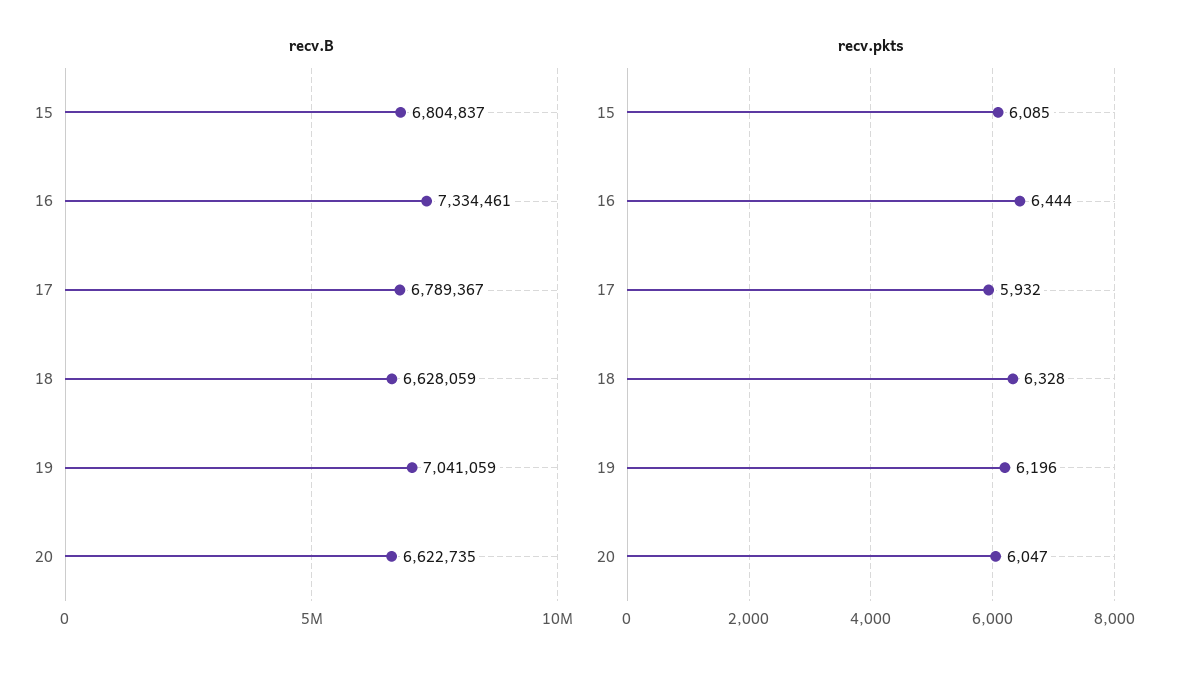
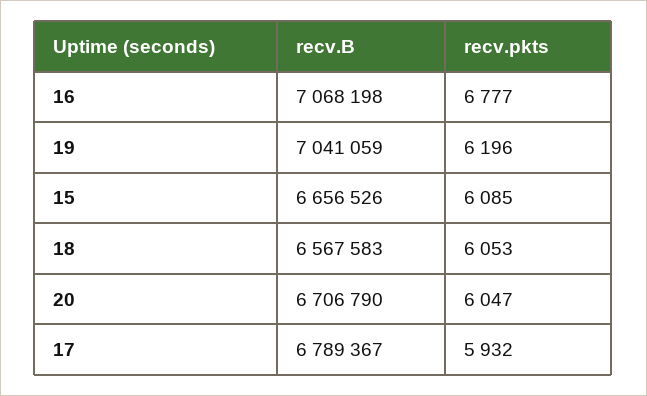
recv.B, 15: 6804837 -> 6656526
recv.B, 16: 7334461 -> 7068198
recv.B, 18: 6628059 -> 6567583
recv.B, 20: 6622735 -> 6706790
recv.pkts, 16: 6444 -> 6777
recv.pkts, 18: 6328 -> 6053

